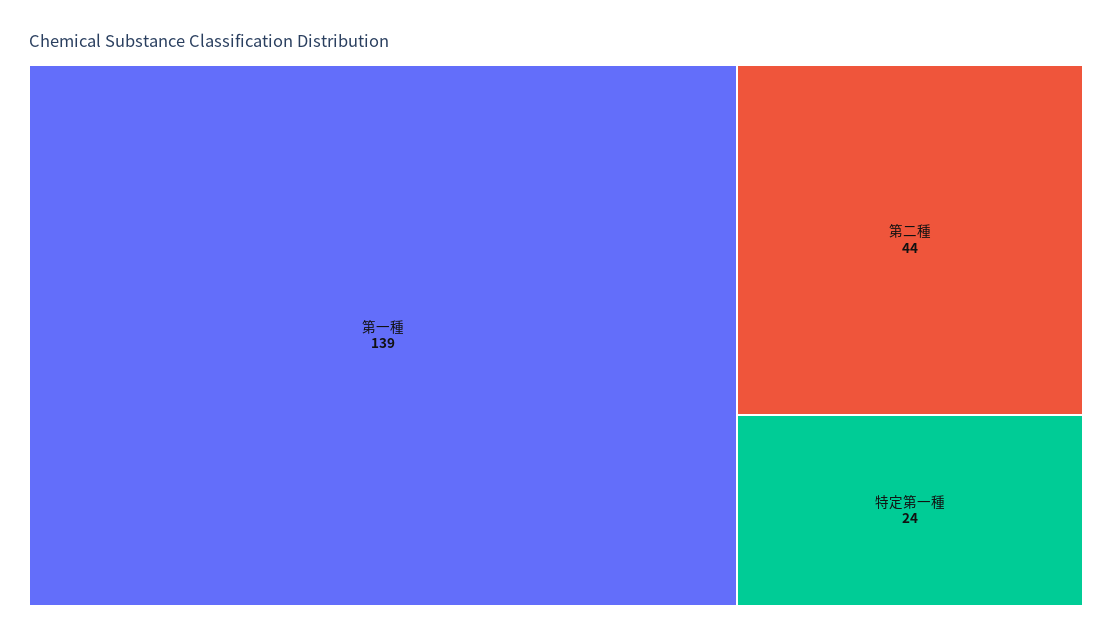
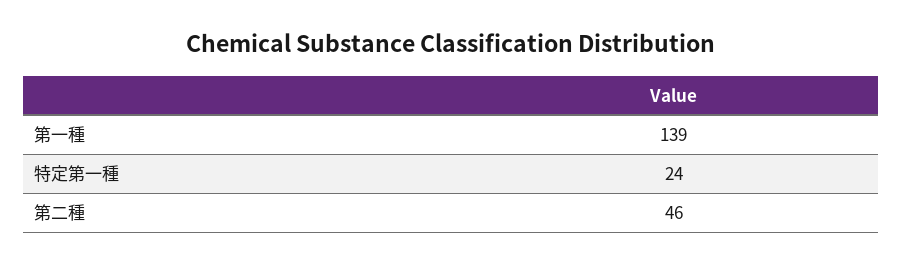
第二種: 44 -> 46

